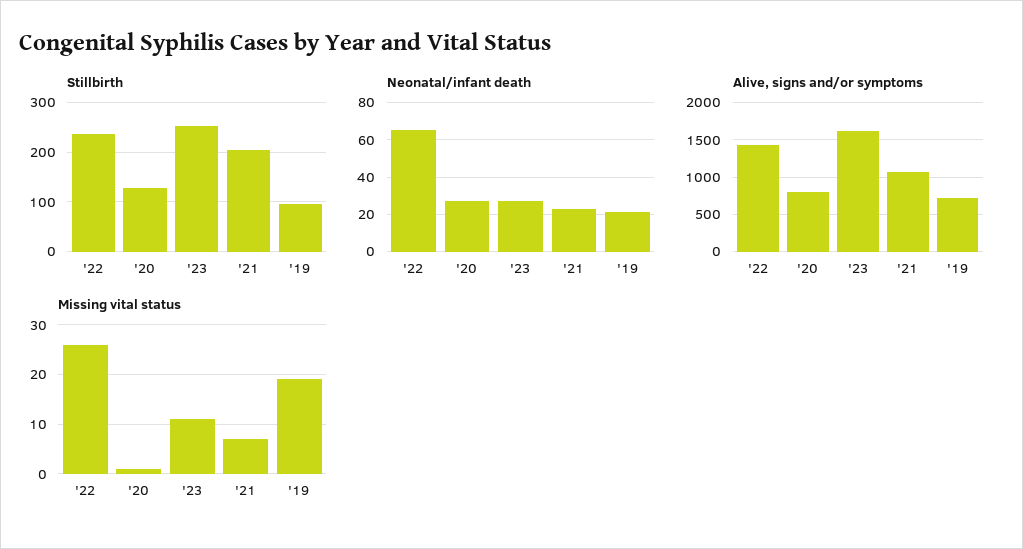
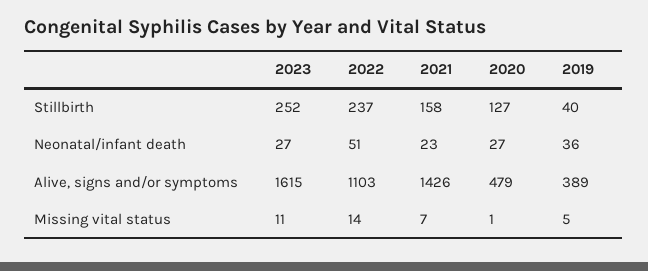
Stillbirth, '21: 200 -> 158
Stillbirth, '19: 100 -> 40
Neonatal/infant death, '22: 65 -> 51
Neonatal/infant death, '19: 20 -> 36
Alive, signs and/or symptoms, '22: 1400 -> 1103
Alive, signs and/or symptoms, '20: 800 -> 479
Alive, signs and/or symptoms, '21: 1100 -> 1426
Alive, signs and/or symptoms, '19: 700 -> 389
Missing vital status, '22: 25 -> 14
Missing vital status, '19: 20 -> 5

